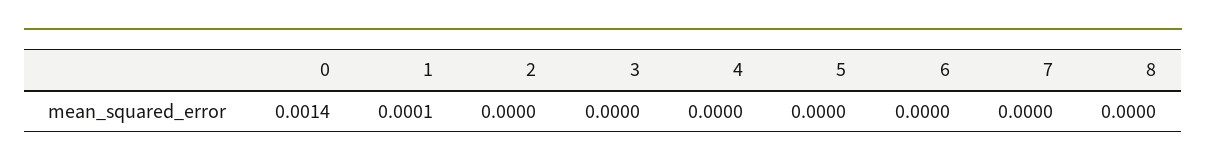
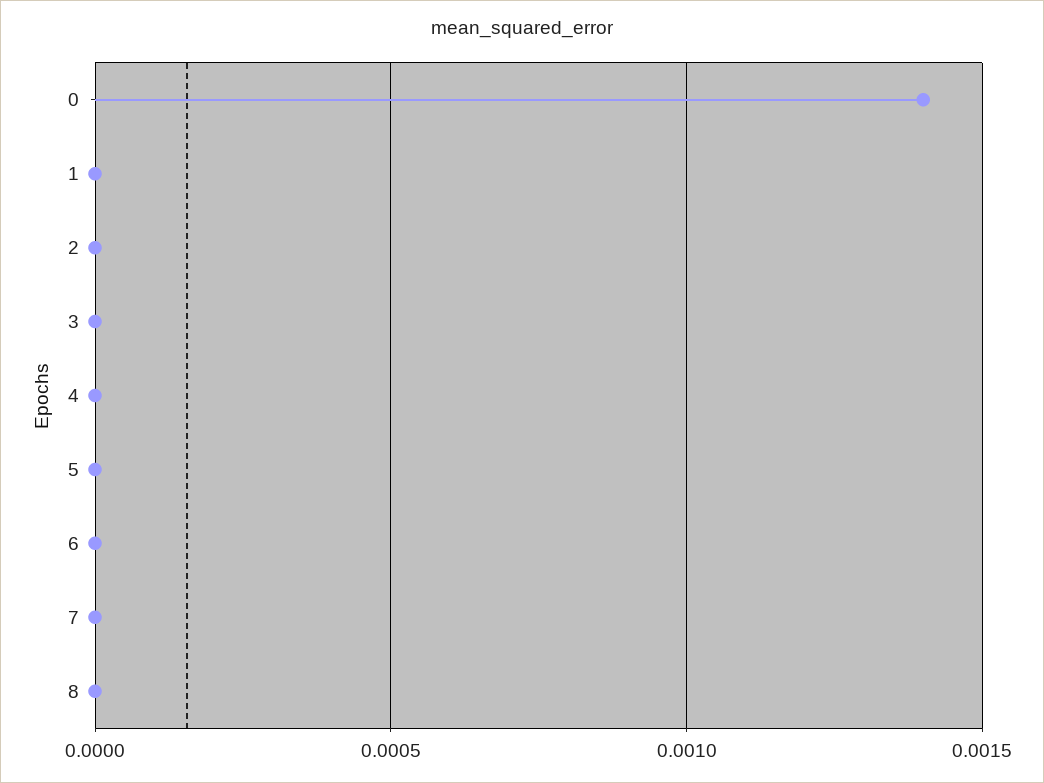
1: 0.0001 -> 0

